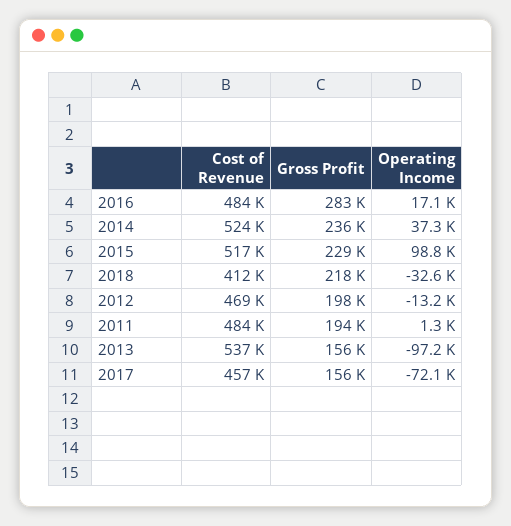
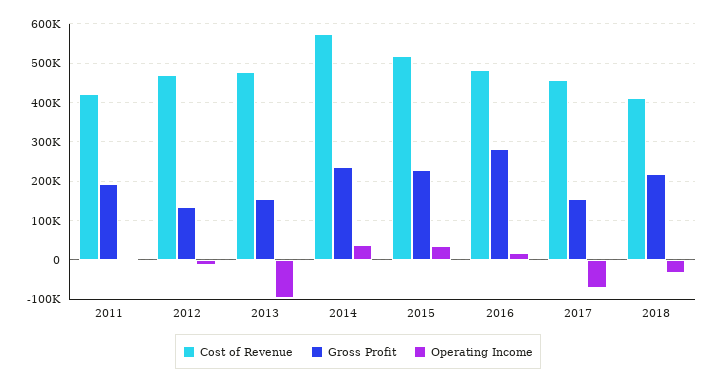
Cost of Revenue, 2014: 524000 -> 580000
Operating Income, 2015: 98800 -> 40000
Gross Profit, 2012: 198000 -> 140000
Cost of Revenue, 2011: 484000 -> 420000
Cost of Revenue, 2013: 537000 -> 480000

